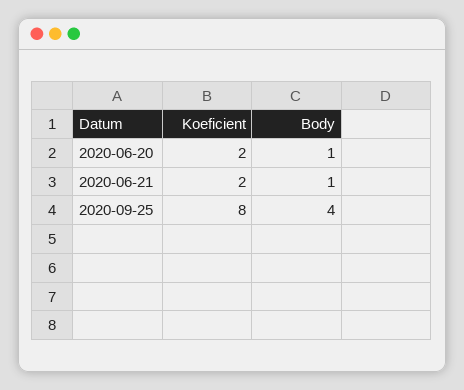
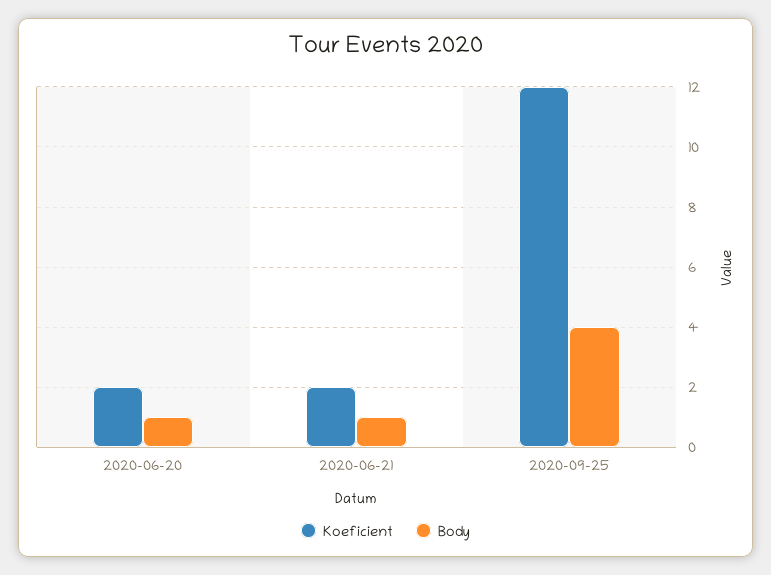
Koeficient, 2020-09-25: 8 -> 12

